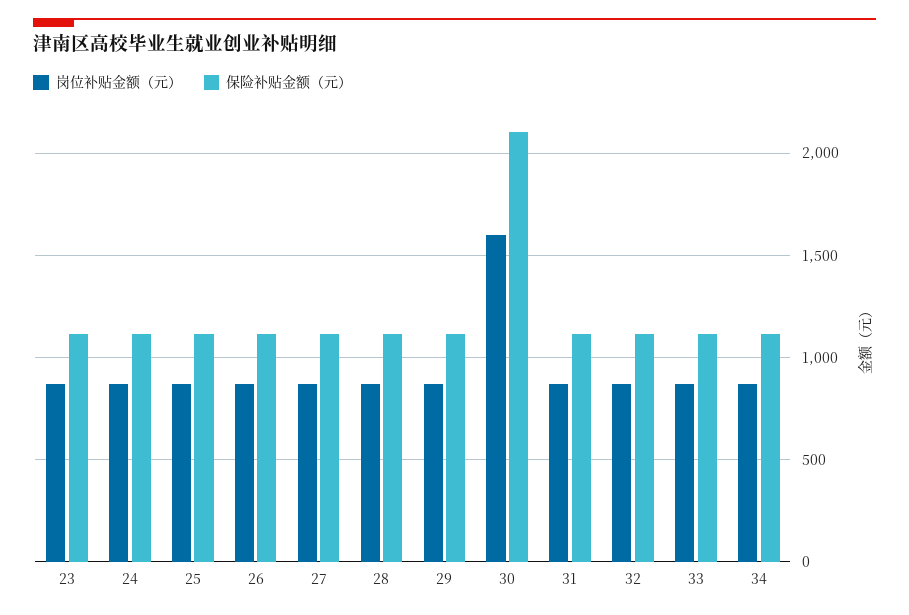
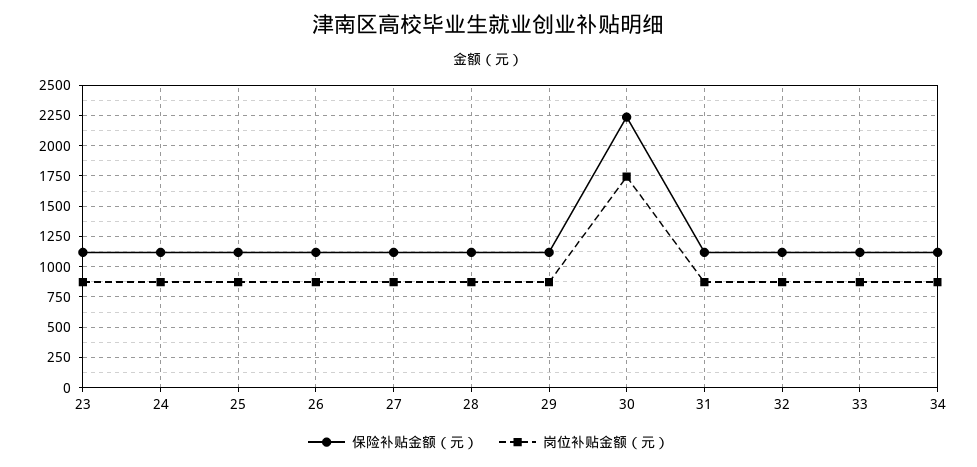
岗位补贴金额（元）, 30: 1600 -> 1750
保险补贴金额（元）, 30: 2100 -> 2250

